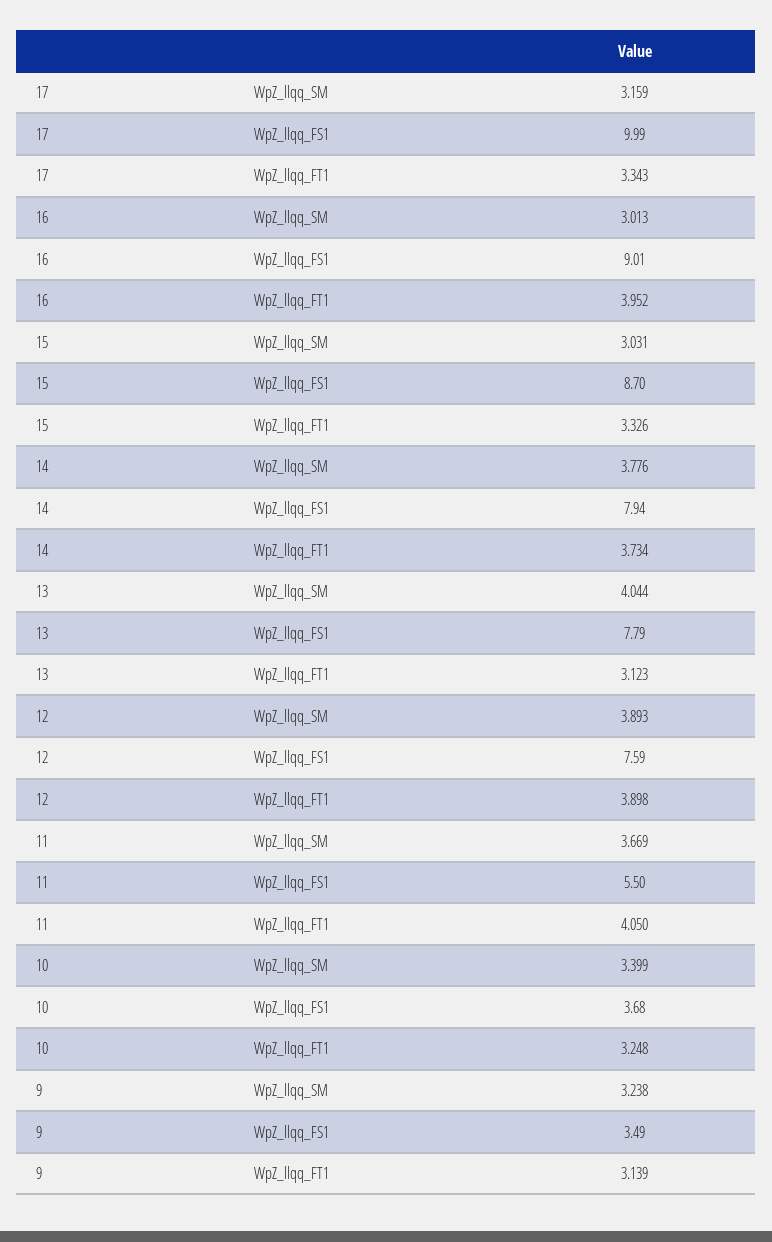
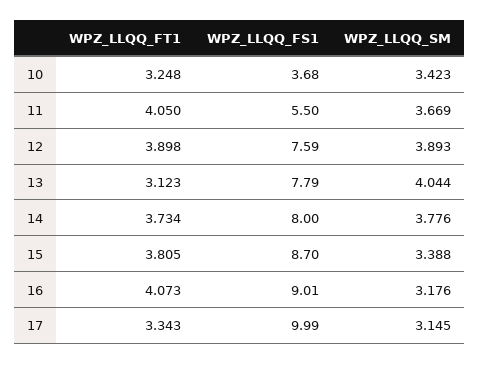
17, WpZ_llqq_SM: 3.159 -> 3.145
16, WpZ_llqq_SM: 3.013 -> 3.176
16, WpZ_llqq_FT1: 3.952 -> 4.073
15, WpZ_llqq_SM: 3.031 -> 3.388
15, WpZ_llqq_FT1: 3.326 -> 3.805
14, WpZ_llqq_FS1: 7.94 -> 8
10, WpZ_llqq_SM: 3.399 -> 3.423
9, WpZ_llqq_SM: 3.238 -> none
9, WpZ_llqq_FS1: 3.49 -> none
9, WpZ_llqq_FT1: 3.139 -> none

